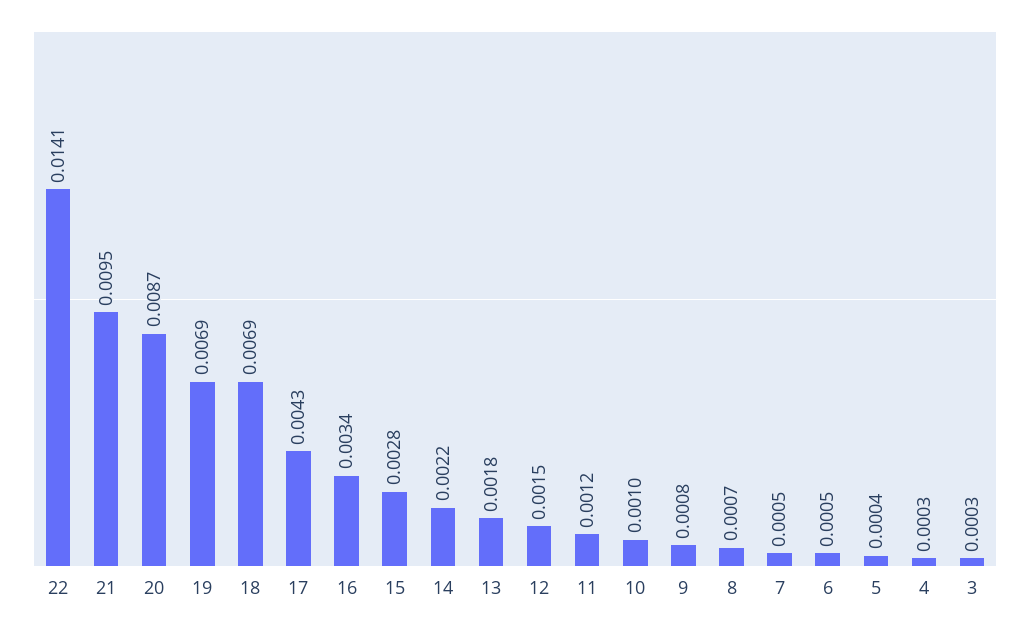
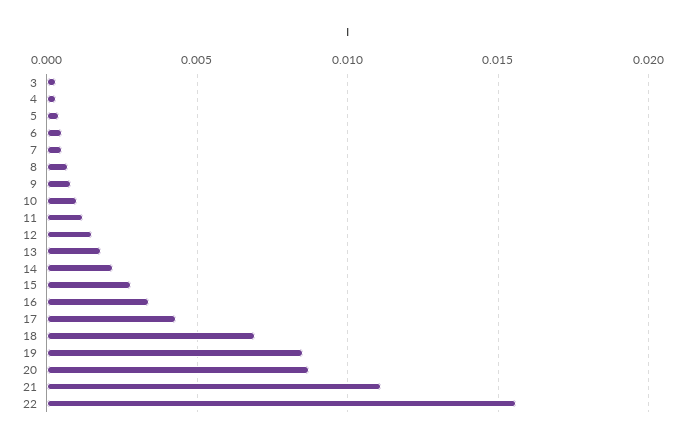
22: 0.0141 -> 0.0155
21: 0.0095 -> 0.011
19: 0.0069 -> 0.0085

